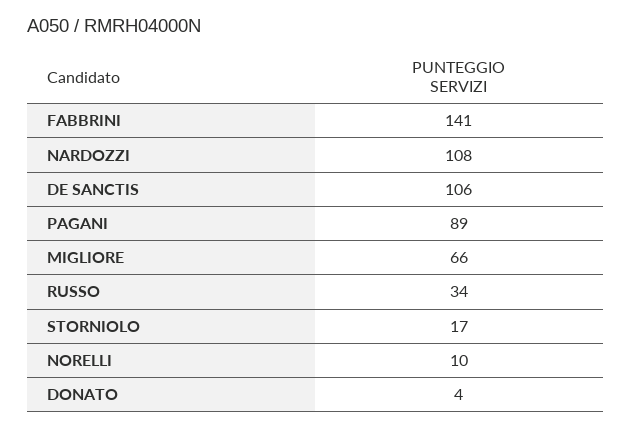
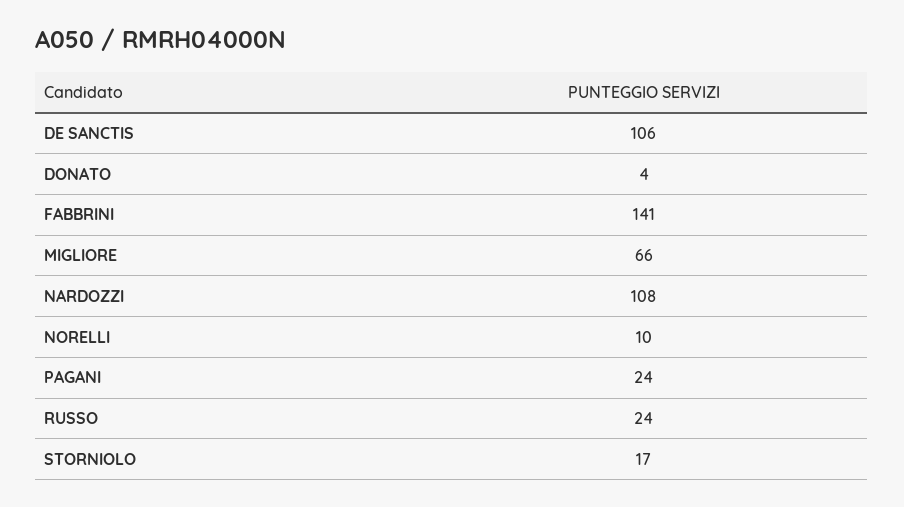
PAGANI: 89 -> 24
RUSSO: 34 -> 24

